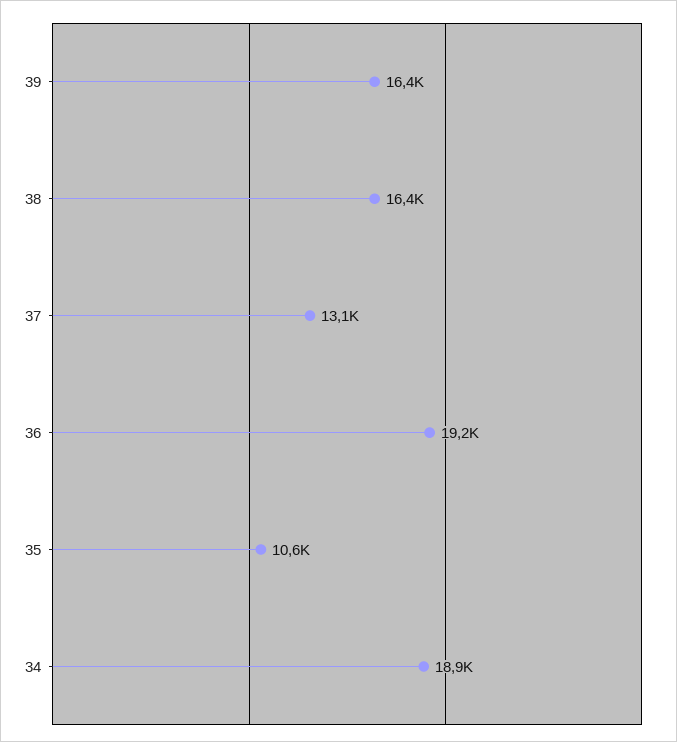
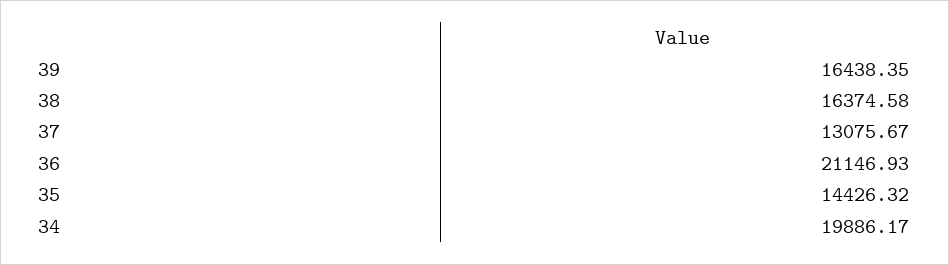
36: 19200 -> 21146.93
35: 10600 -> 14426.32
34: 18900 -> 19886.17

